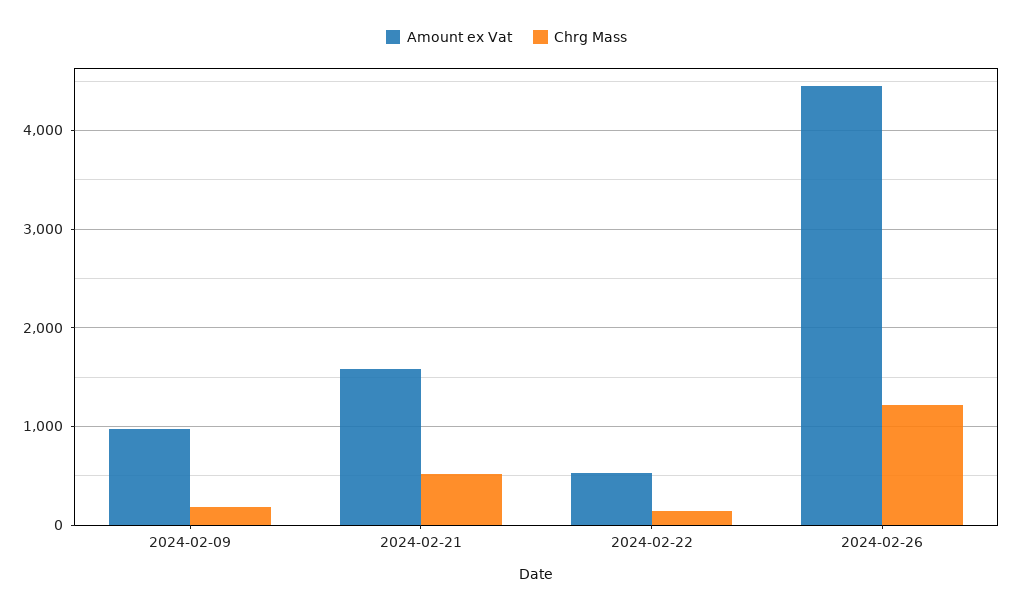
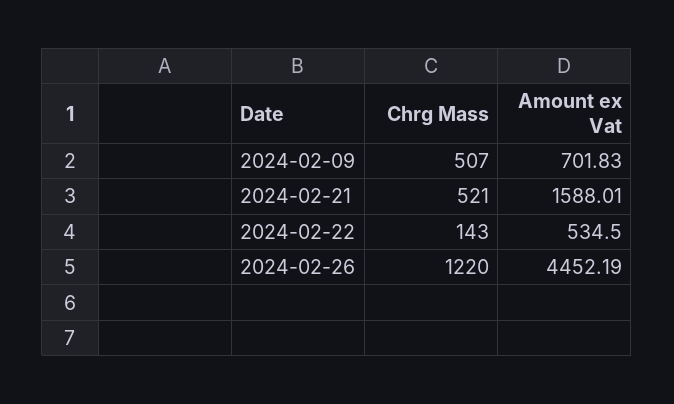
Amount ex Vat, 2024-02-09: 1000 -> 701.83
Chrg Mass, 2024-02-09: 200 -> 507

